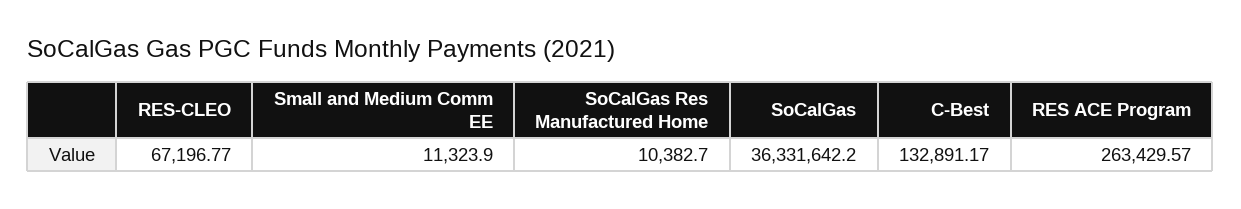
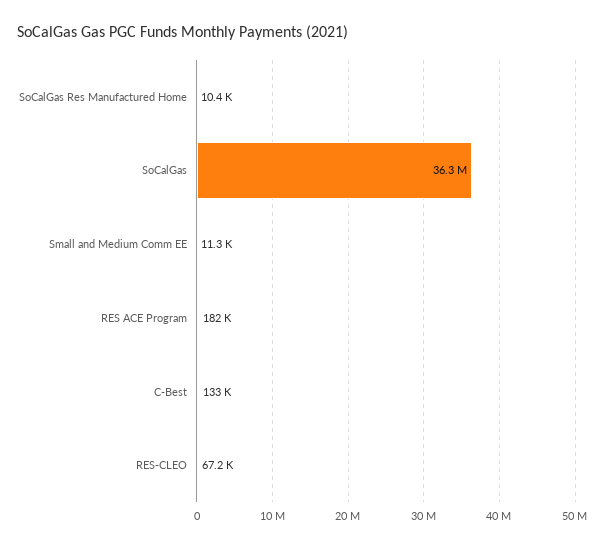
RES ACE Program: 263429.57 -> 182000

